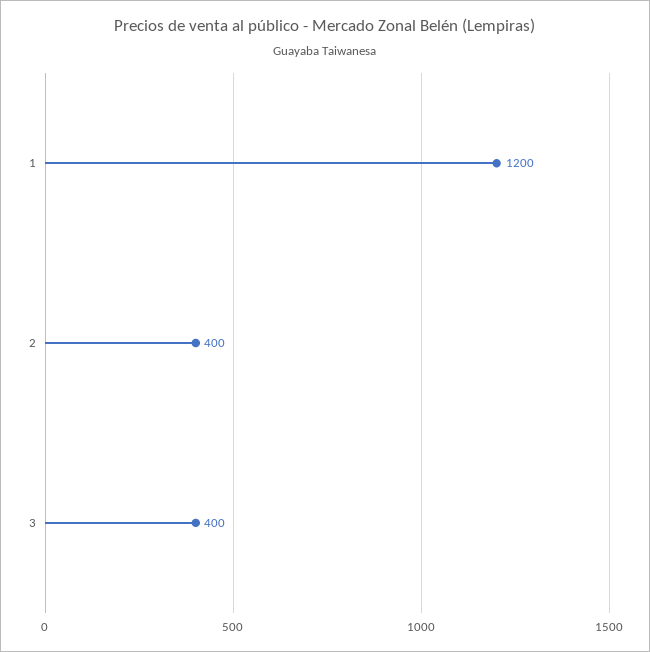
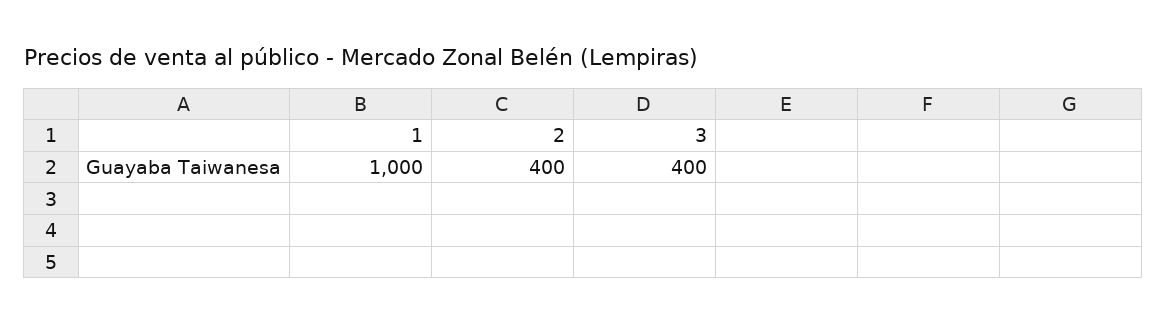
1: 1200 -> 1000

